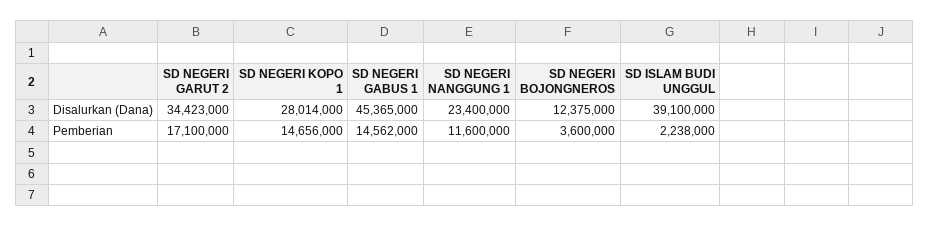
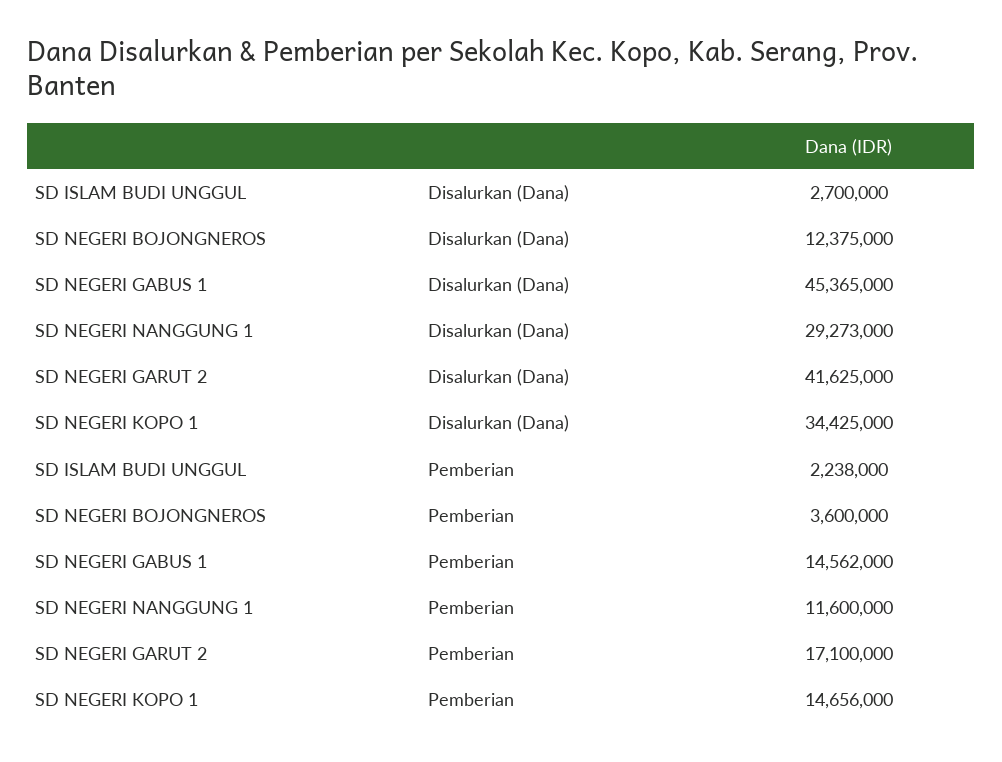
SD NEGERI GARUT 2, Disalurkan (Dana): 34423000 -> 41625000
SD NEGERI KOPO 1, Disalurkan (Dana): 28014000 -> 34425000
SD NEGERI NANGGUNG 1, Disalurkan (Dana): 23400000 -> 29273000
SD ISLAM BUDI UNGGUL, Disalurkan (Dana): 39100000 -> 2700000

